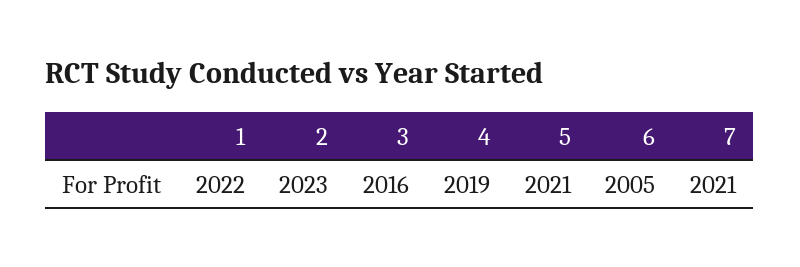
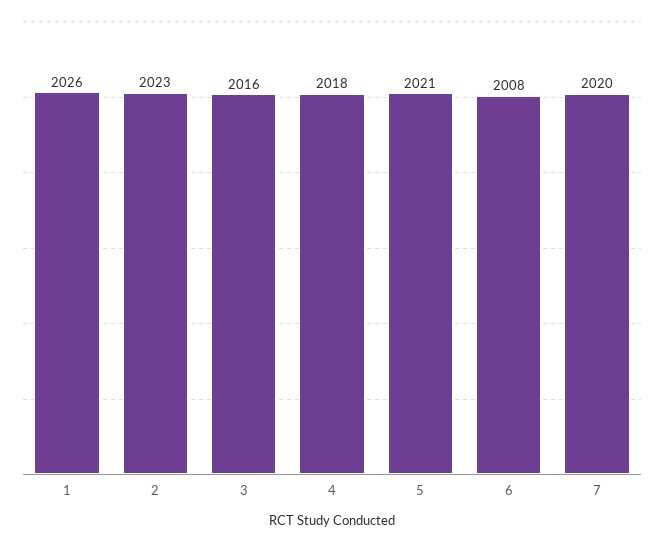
1: 2022 -> 2026
4: 2019 -> 2018
6: 2005 -> 2008
7: 2021 -> 2020

